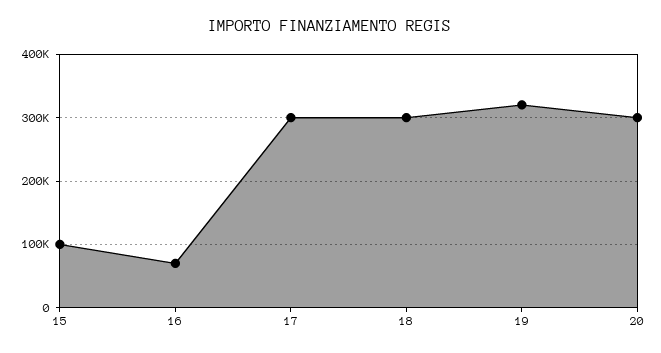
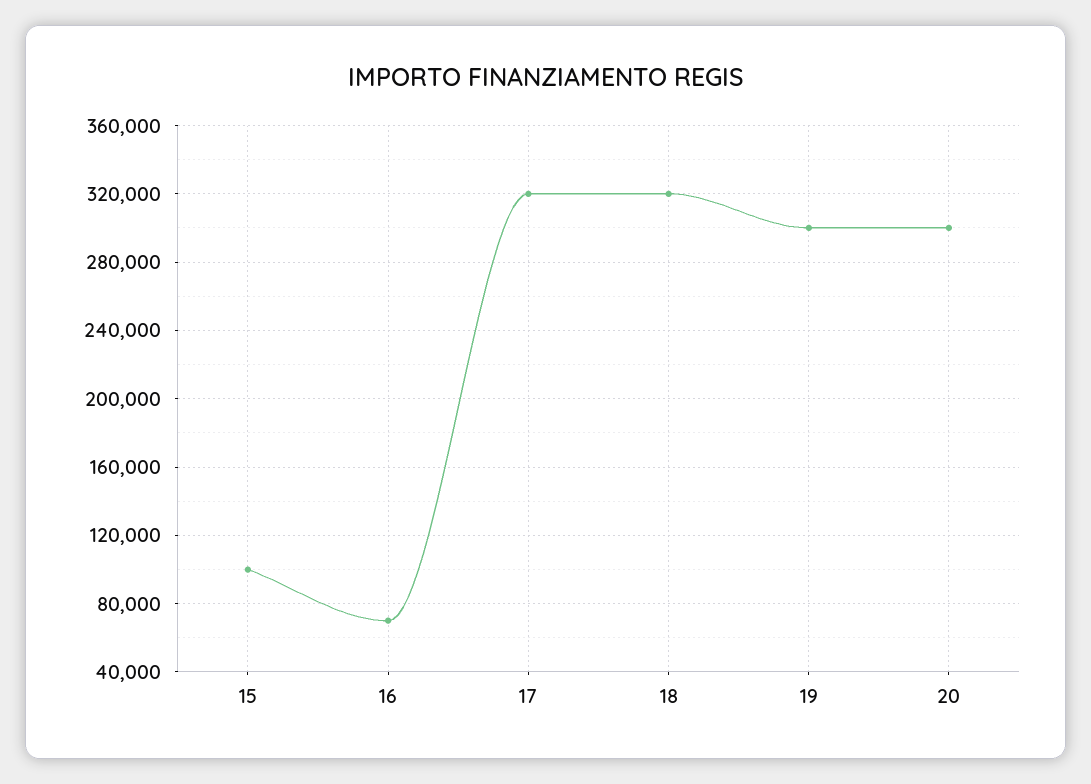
17: 300000 -> 320000
18: 300000 -> 320000
19: 320000 -> 300000

